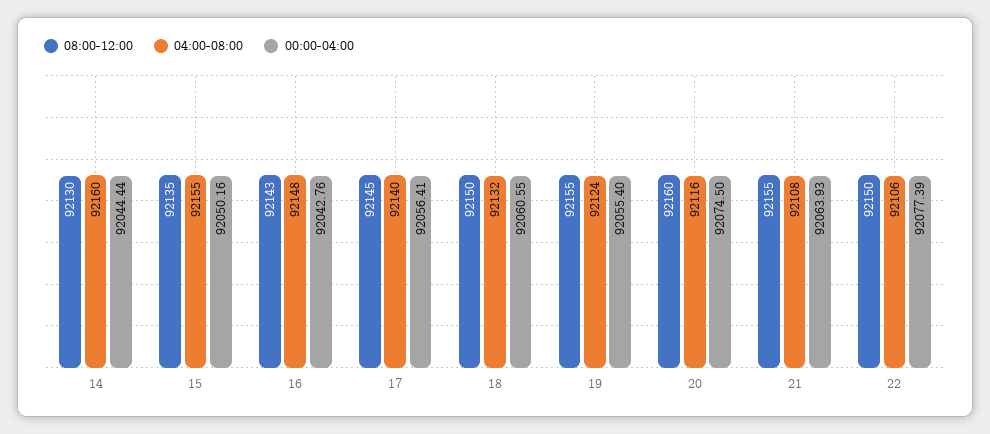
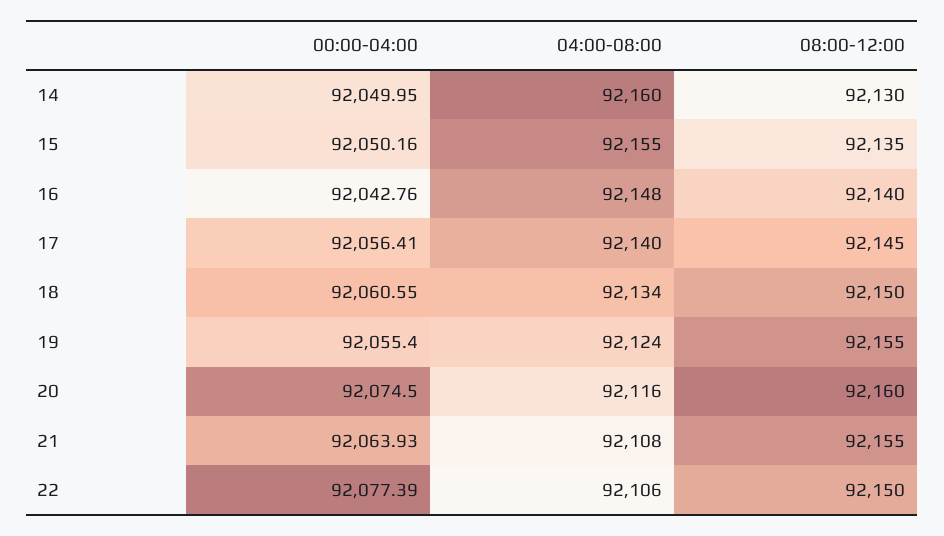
00:00-04:00, 14: 92044.44 -> 92049.95
08:00-12:00, 16: 92143 -> 92140
04:00-08:00, 18: 92132 -> 92134

